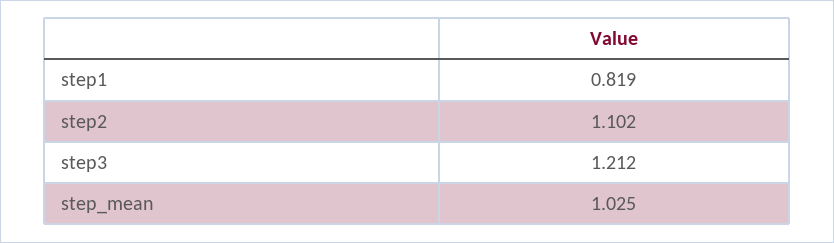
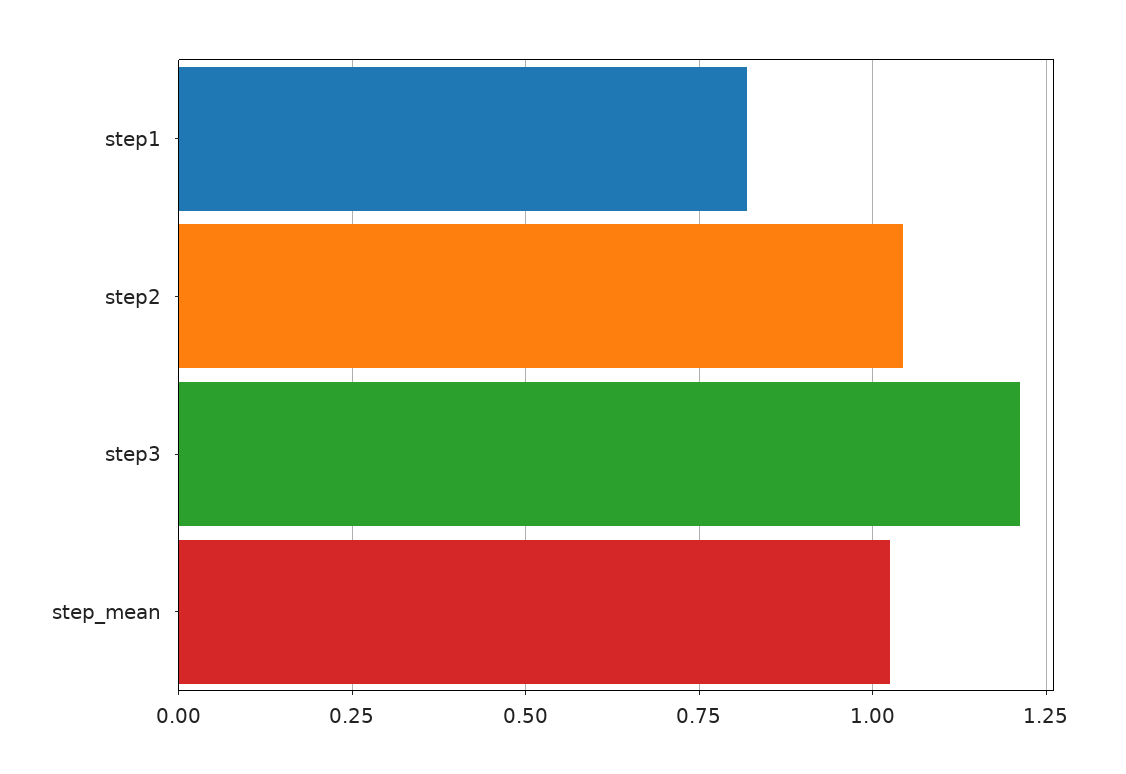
step2: 1.102 -> 1.05

